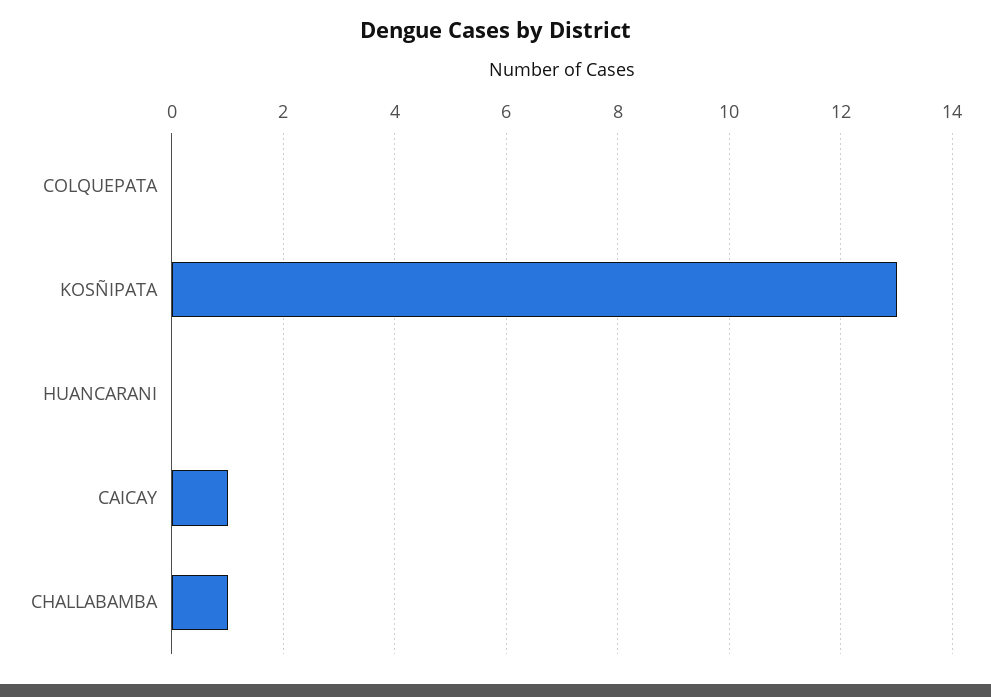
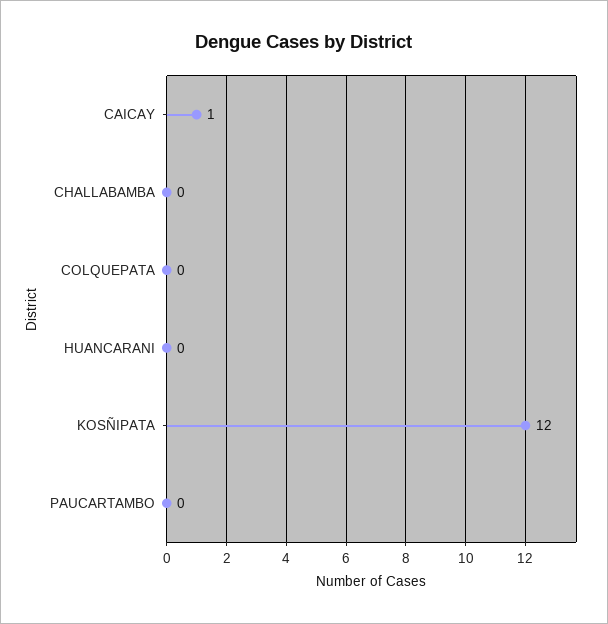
KOSÑIPATA: 13 -> 12
CHALLABAMBA: 1 -> 0
PAUCARTAMBO: none -> 0

